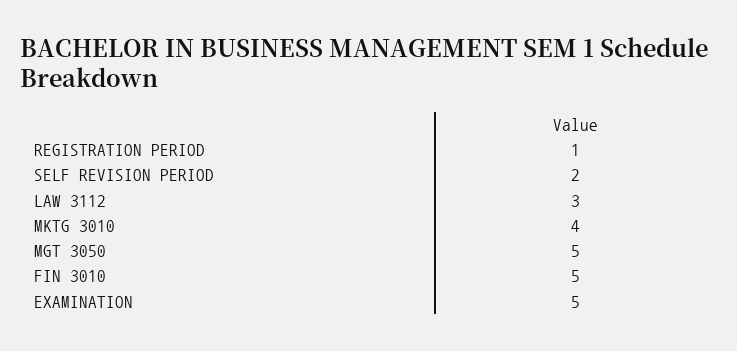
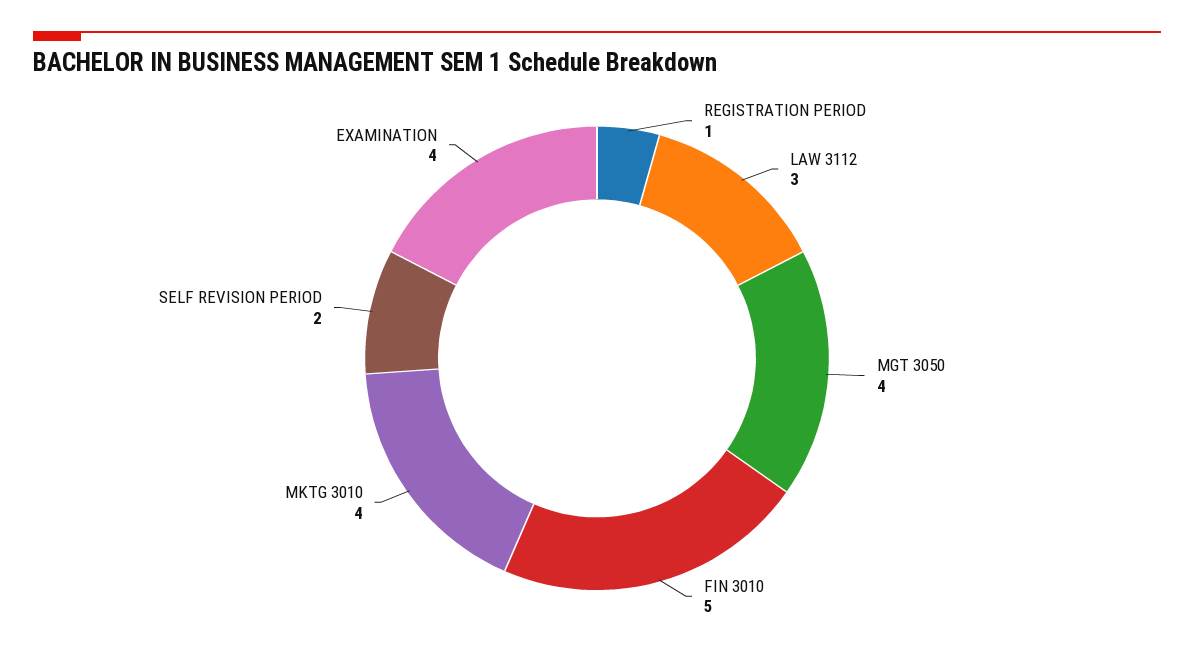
MGT 3050: 5 -> 4
EXAMINATION: 5 -> 4

